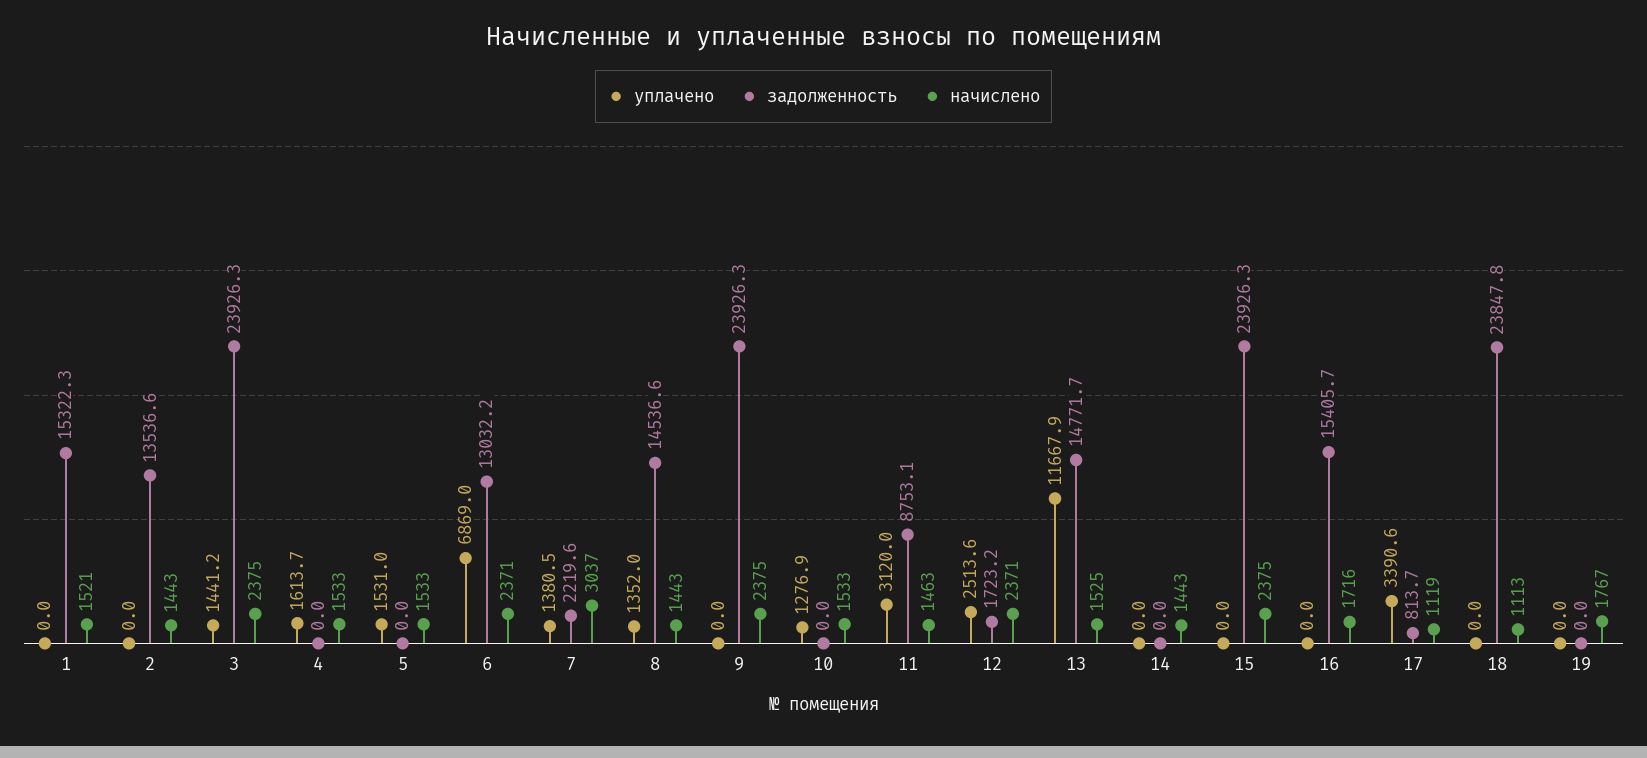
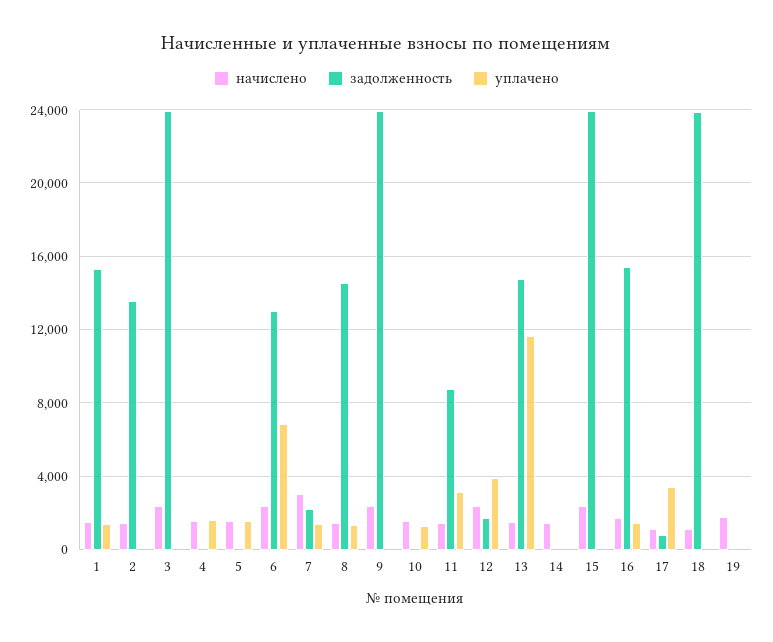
уплачено, 1: 0 -> 1500
уплачено, 3: 1441.2 -> 0
уплачено, 12: 2513.6 -> 4000
уплачено, 16: 0 -> 1500

